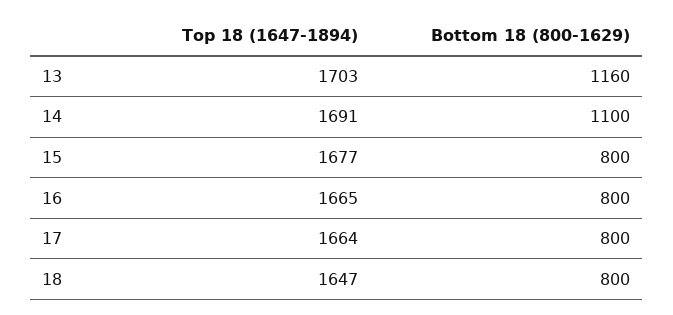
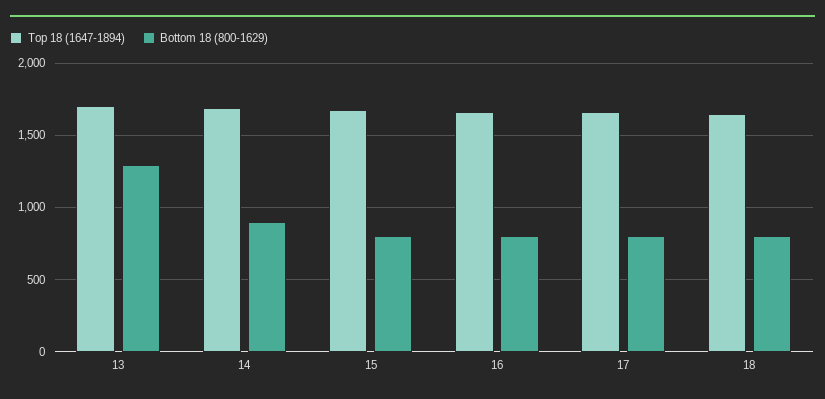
Bottom 18 (800-1629), 13: 1160 -> 1300
Bottom 18 (800-1629), 14: 1100 -> 900

